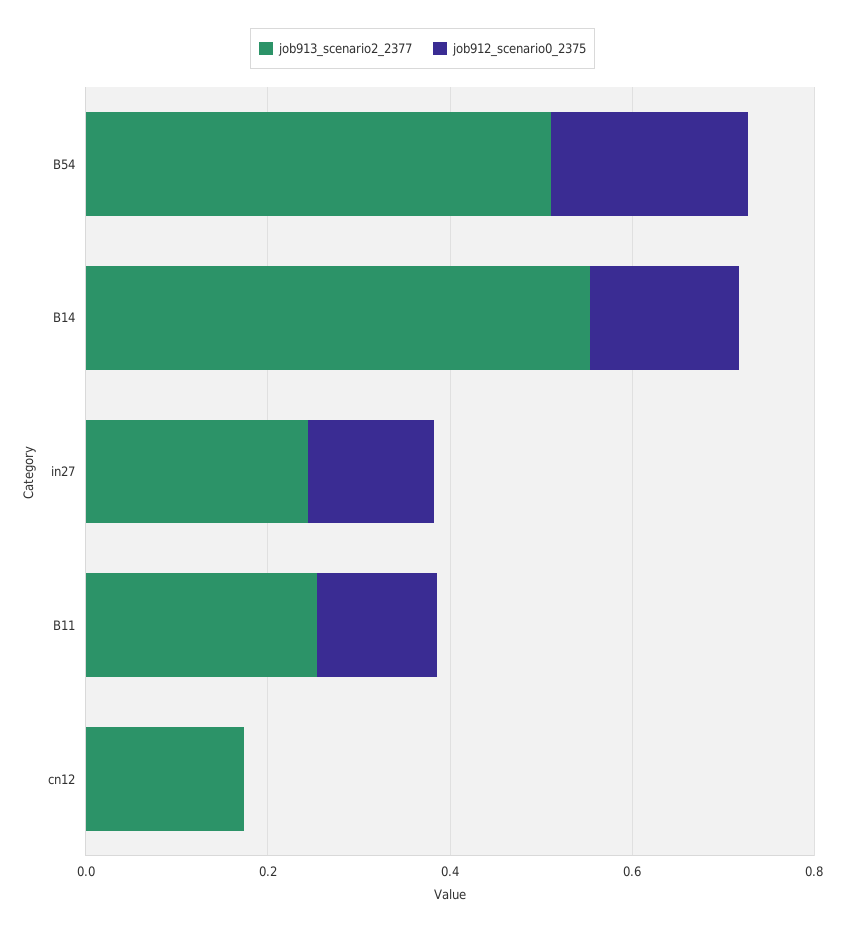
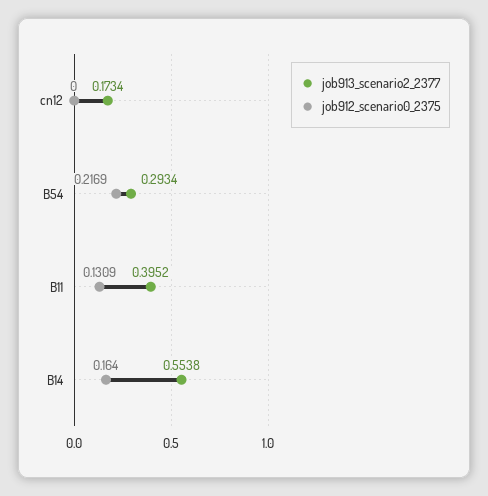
job913_scenario2_2377, B54: 0.5 -> 0.2934
job913_scenario2_2377, in27: 0.25 -> none
job912_scenario0_2375, in27: 0.15 -> none
job913_scenario2_2377, B11: 0.25 -> 0.3952

